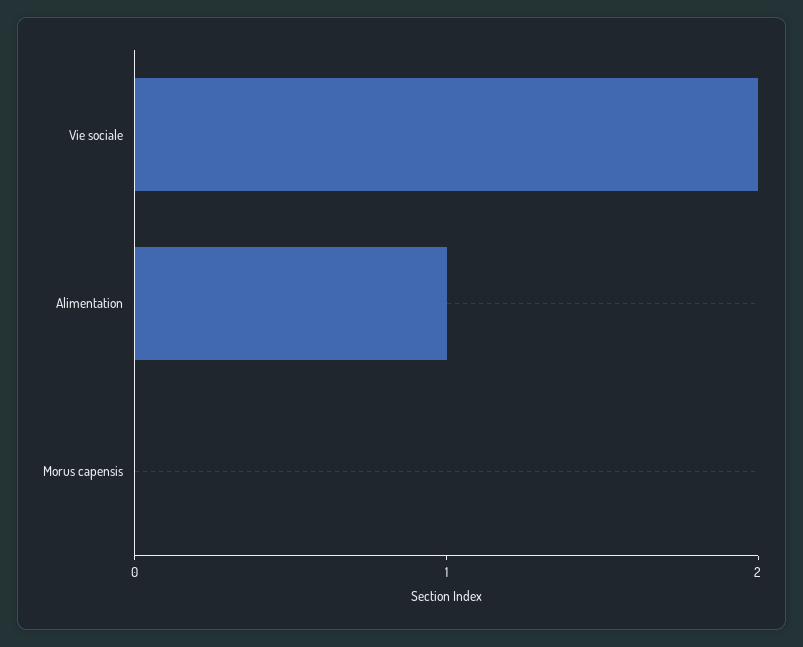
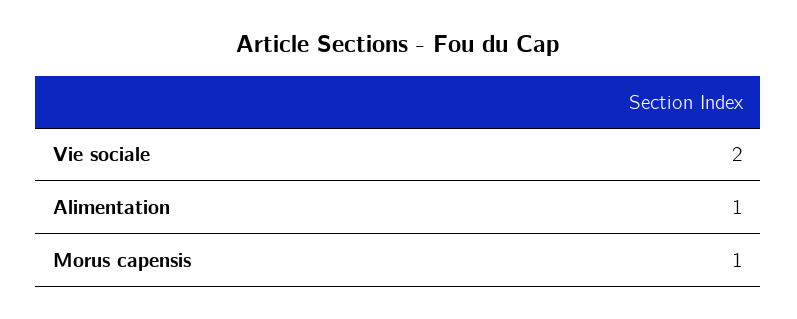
Morus capensis: 0 -> 1

